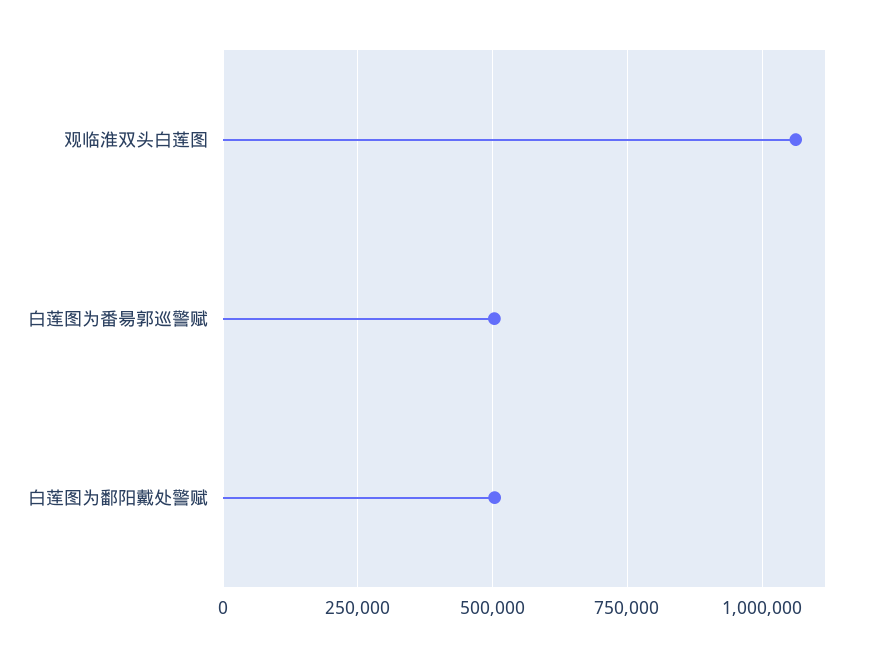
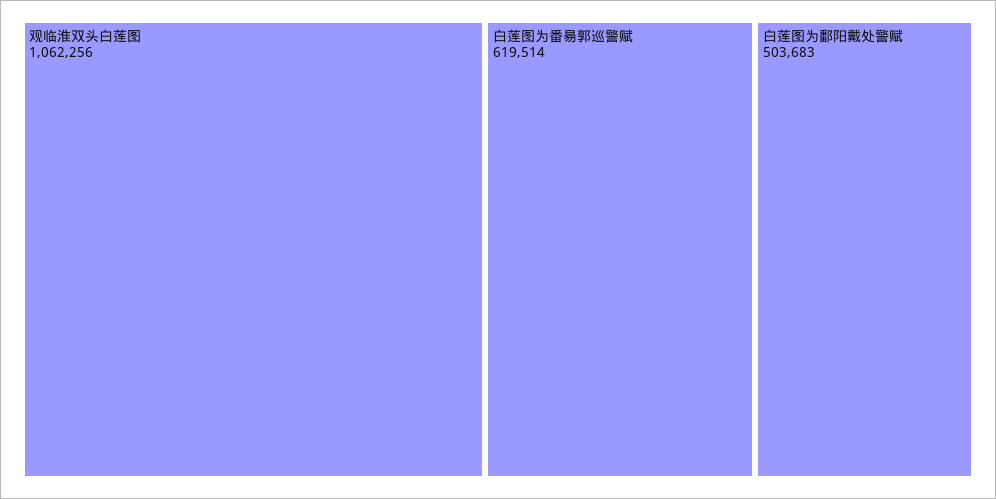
白莲图为番昜郭巡警赋: 500000 -> 619514

